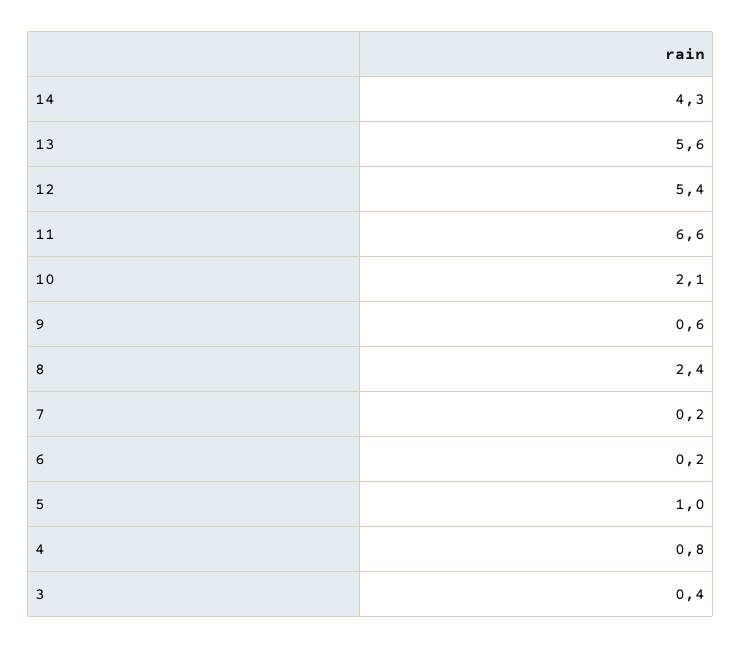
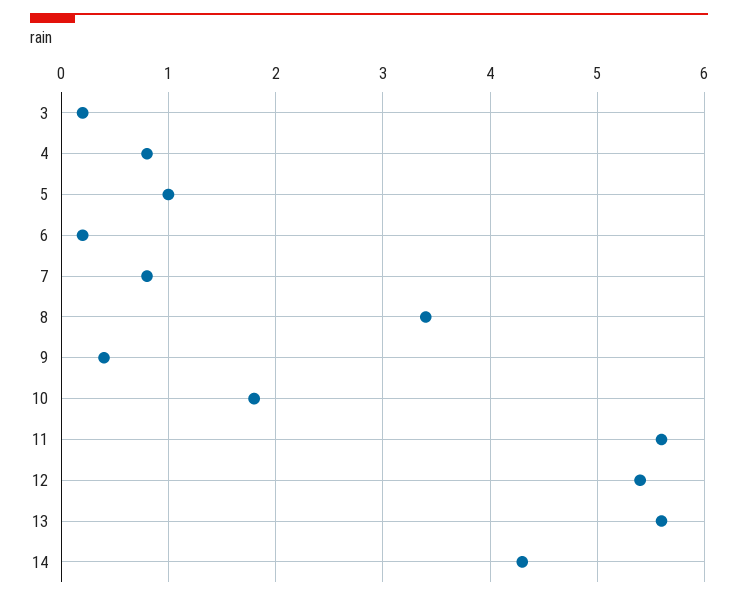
11: 6.6 -> 5.6
10: 2.1 -> 1.8
9: 0.6 -> 0.4
8: 2.4 -> 3.4
7: 0.2 -> 0.8
3: 0.4 -> 0.2

